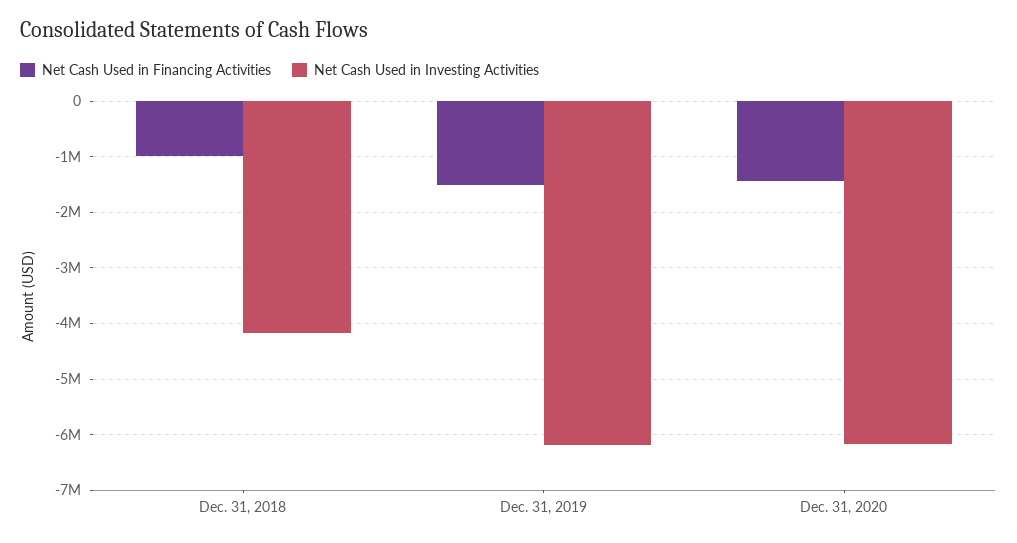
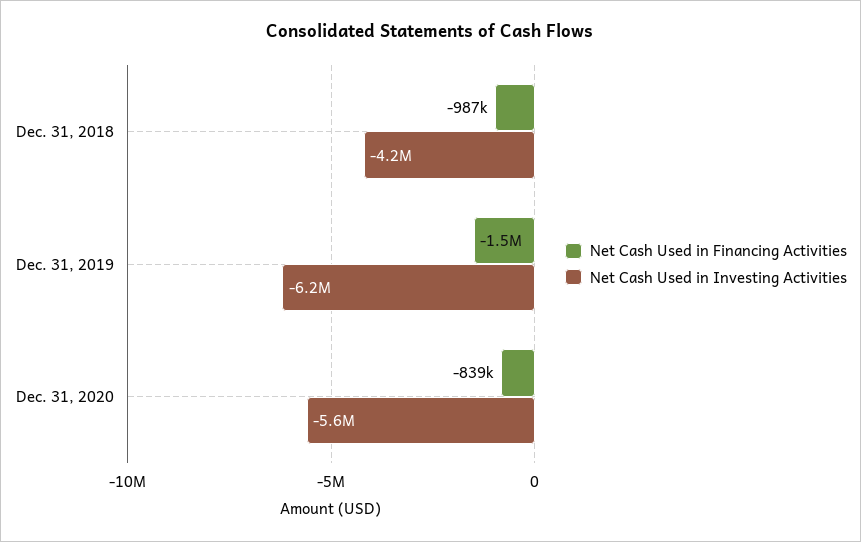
Net Cash Used in Financing Activities, Dec. 31, 2020: -1400000 -> -839000
Net Cash Used in Investing Activities, Dec. 31, 2020: -6200000 -> -5600000

